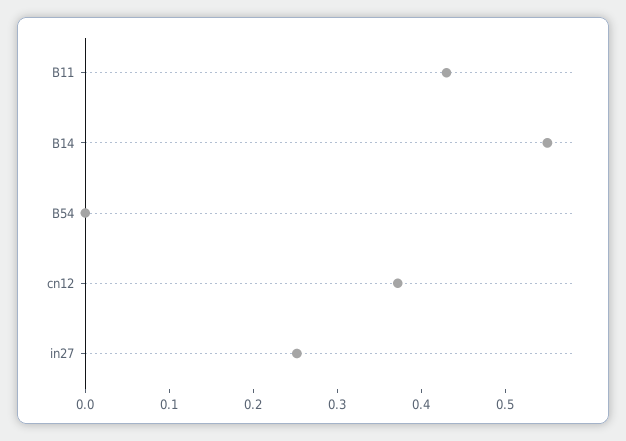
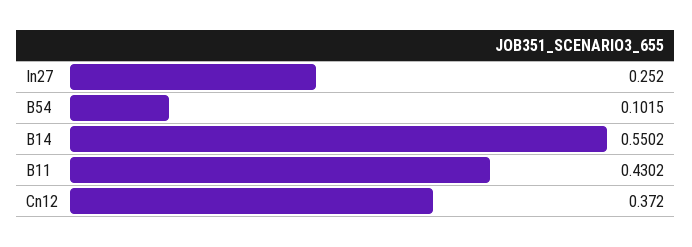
B54: 0 -> 0.1015

